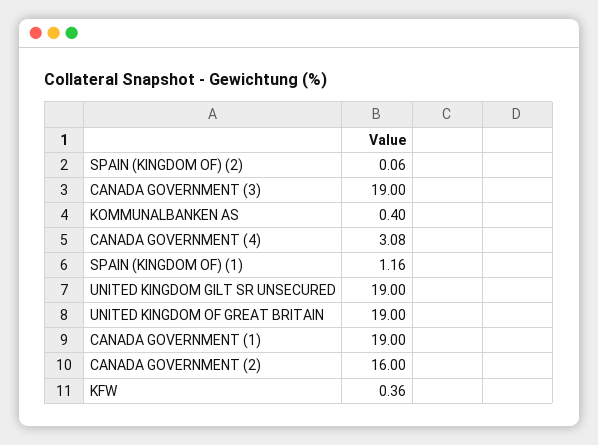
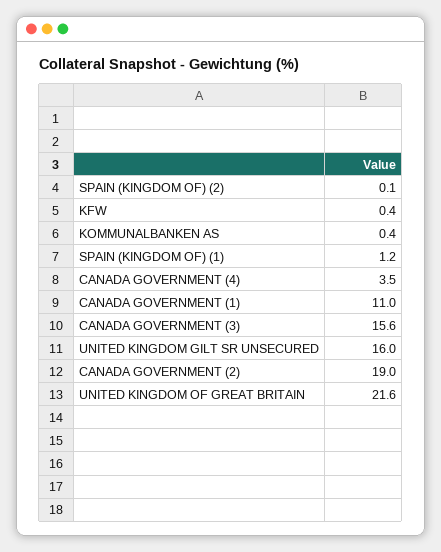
CANADA GOVERNMENT (3): 19 -> 15.6
CANADA GOVERNMENT (4): 3.08 -> 3.5
UNITED KINGDOM GILT SR UNSECURED: 19 -> 16
UNITED KINGDOM OF GREAT BRITAIN: 19 -> 21.6
CANADA GOVERNMENT (1): 19 -> 11
CANADA GOVERNMENT (2): 16 -> 19

